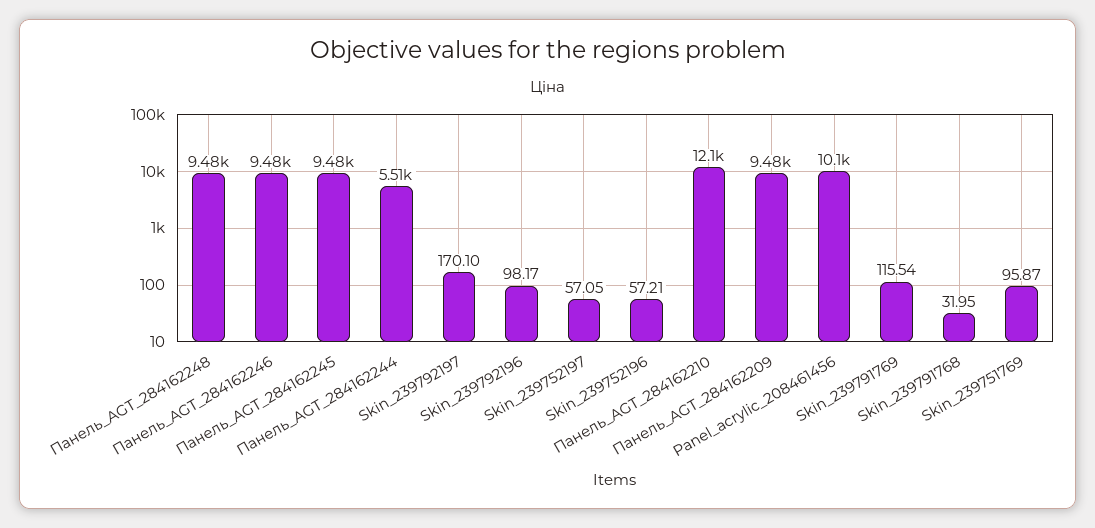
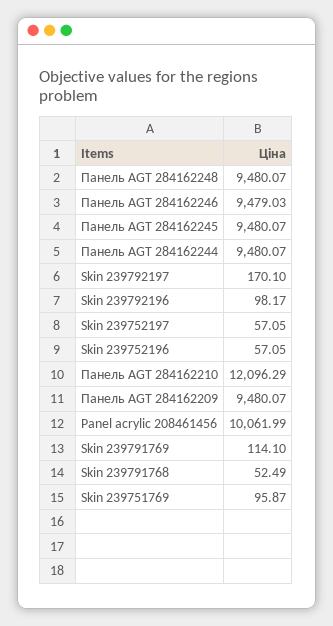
Панель_AGT_284162244: 5510 -> 9480.07
Skin_239752196: 57.21 -> 57.05
Skin_239791769: 115.54 -> 114.1
Skin_239791768: 31.95 -> 52.49

